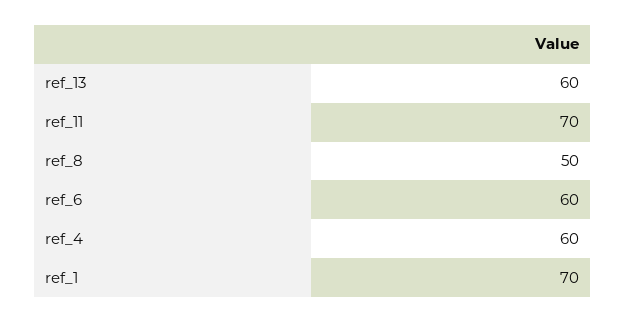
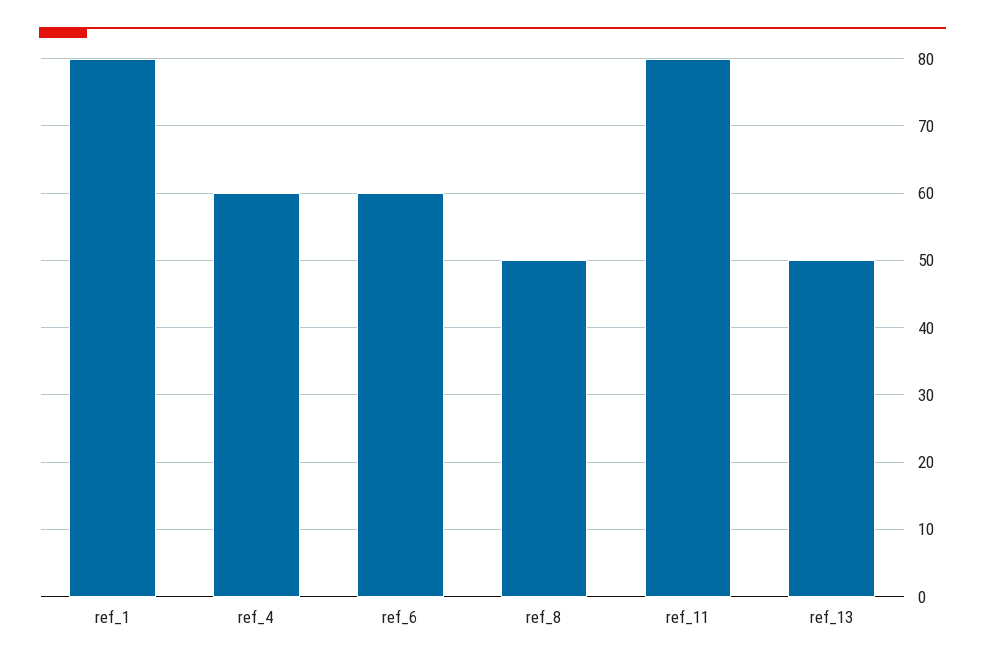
ref_13: 60 -> 50
ref_11: 70 -> 80
ref_1: 70 -> 80

